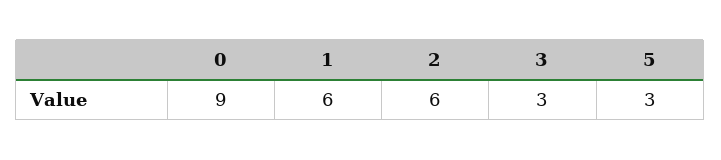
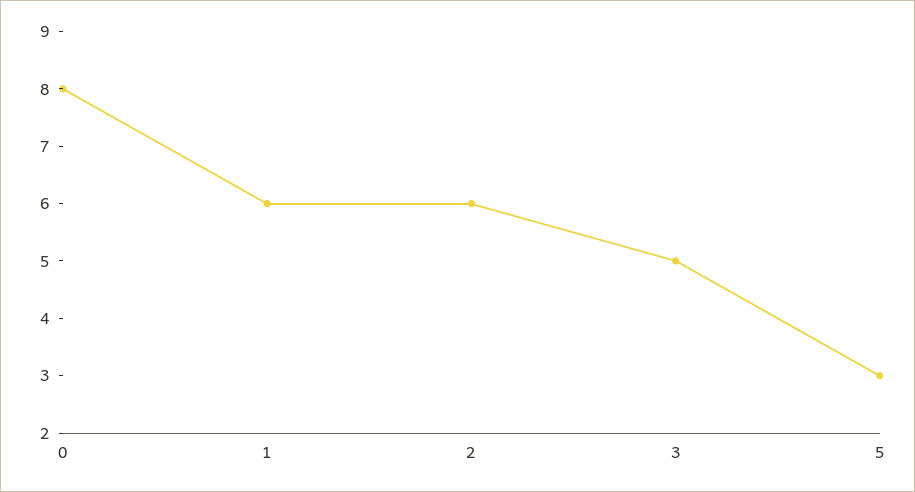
0: 9 -> 8
3: 3 -> 5

